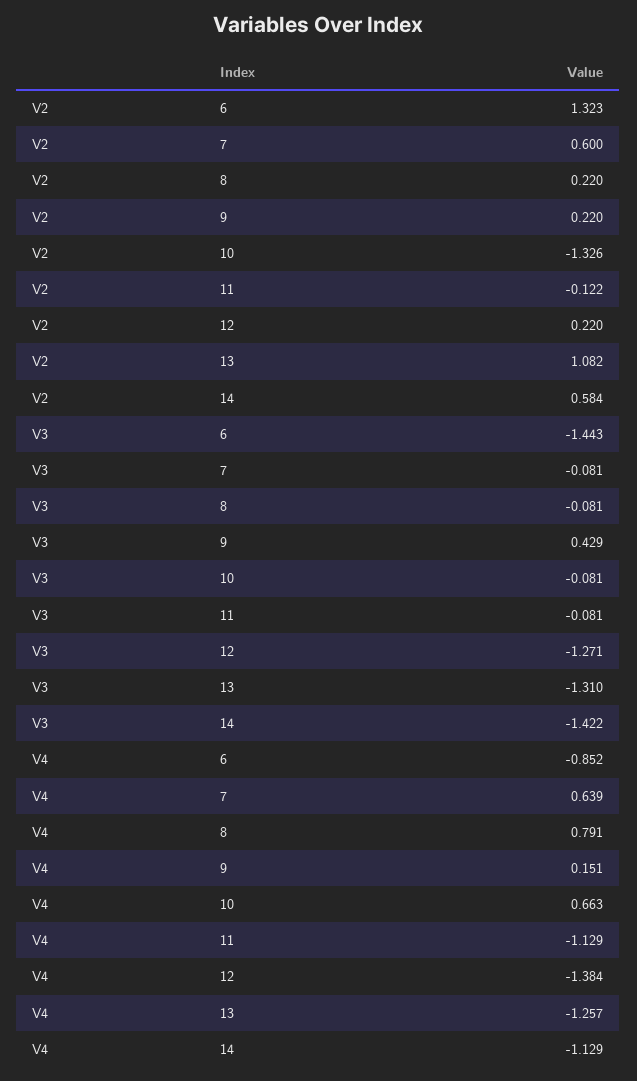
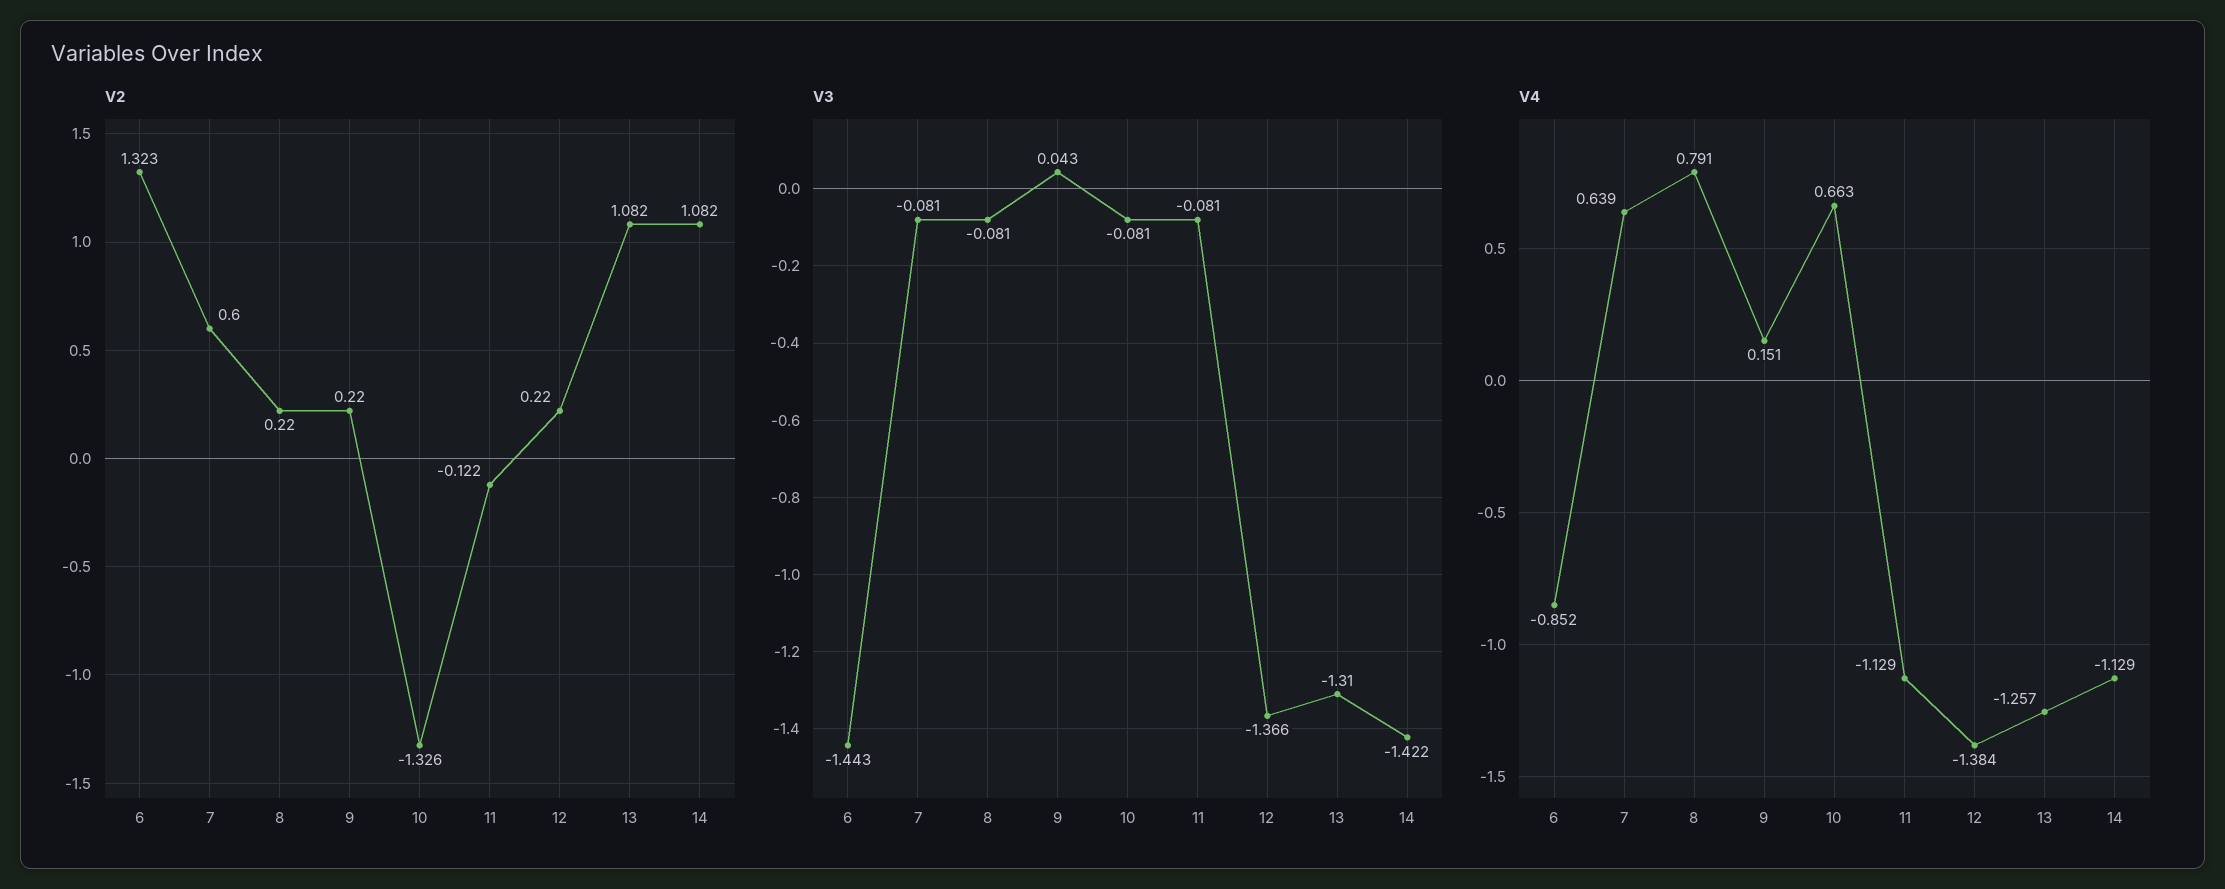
V2, 14: 0.584 -> 1.082
V3, 9: 0.429 -> 0.043
V3, 12: -1.271 -> -1.366

